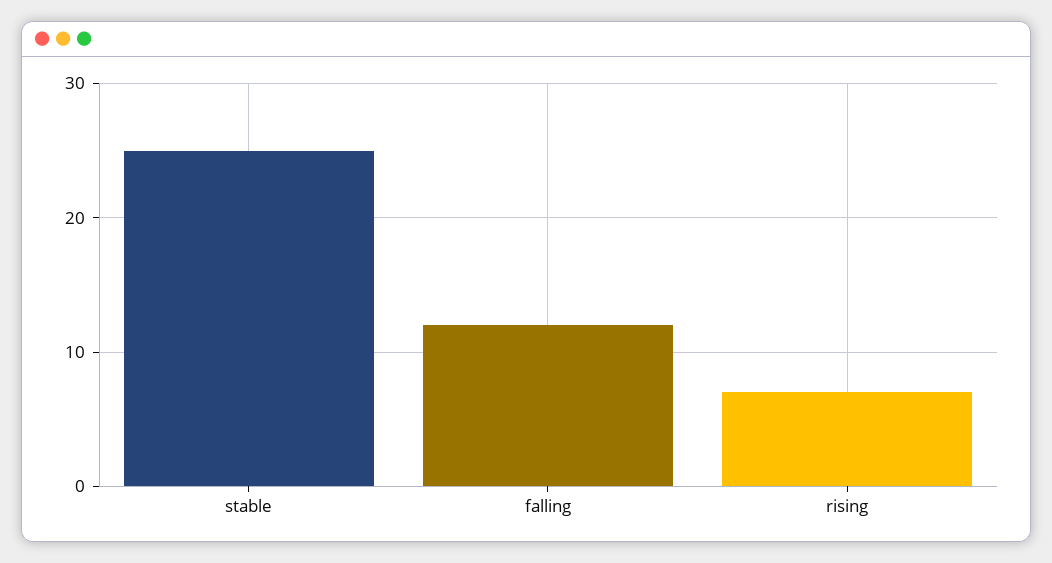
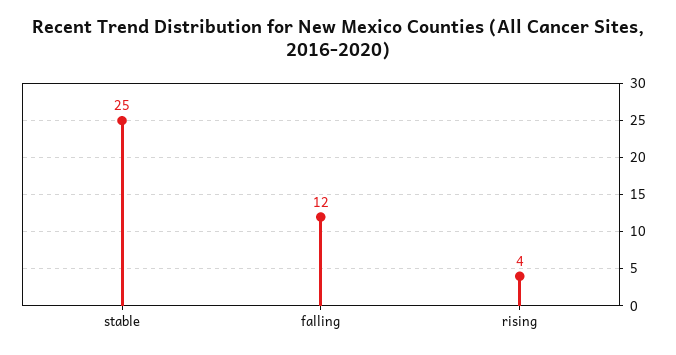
rising: 7 -> 4

